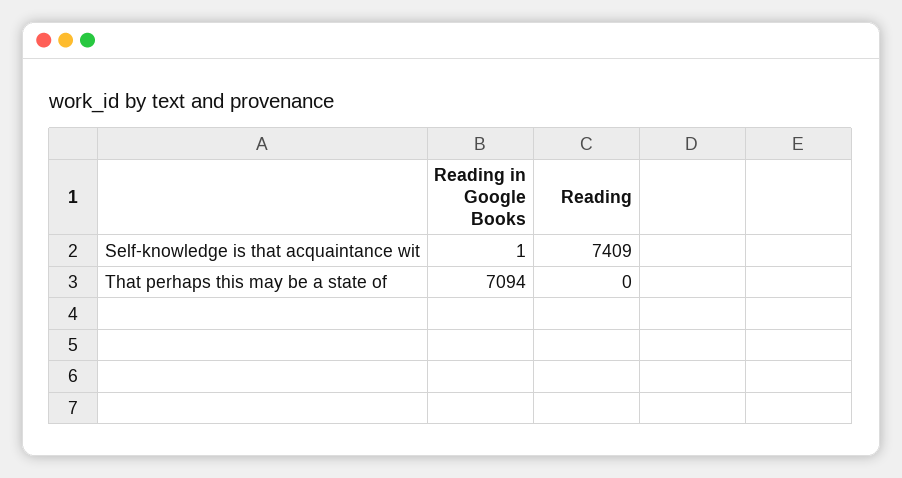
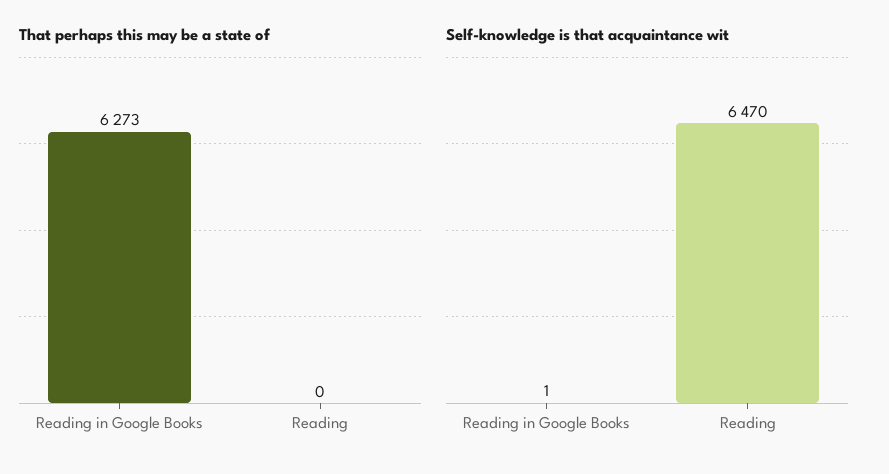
Self-knowledge is that acquaintance wit, Reading: 7409 -> 6470
That perhaps this may be a state of, Reading in Google Books: 7094 -> 6273

